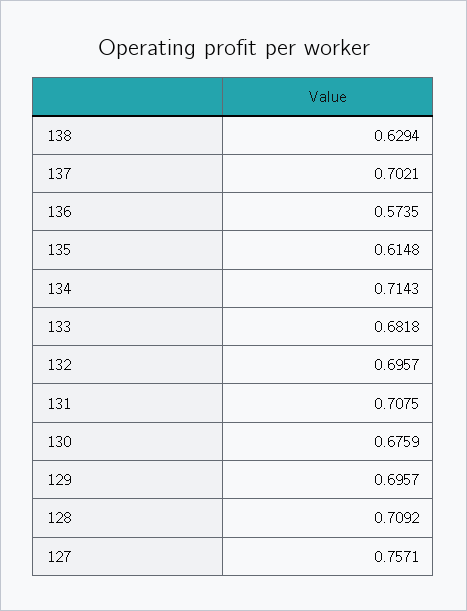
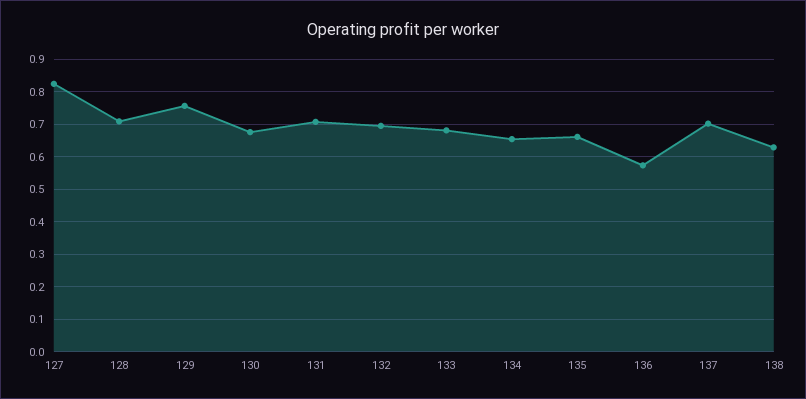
135: 0.6148 -> 0.66
134: 0.7143 -> 0.66
129: 0.6957 -> 0.76
127: 0.7571 -> 0.82

